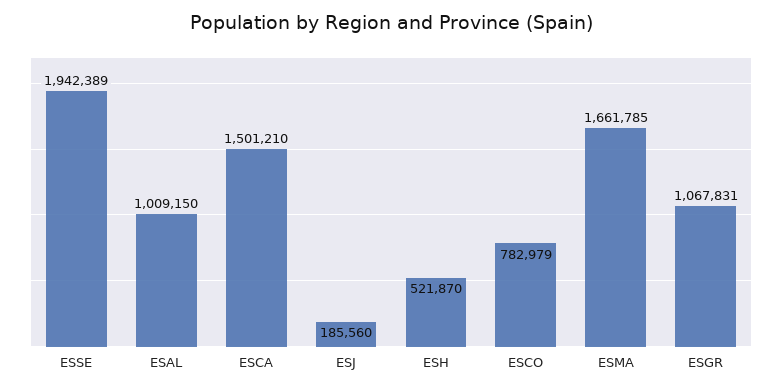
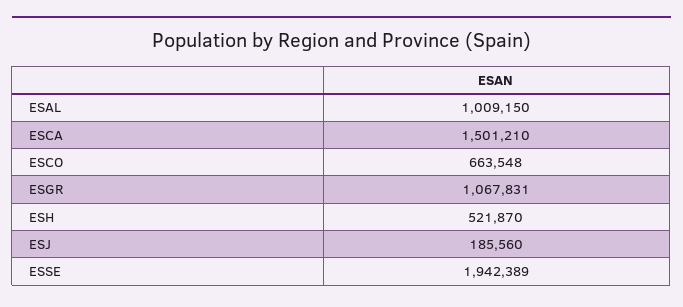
ESCO: 782979 -> 663548
ESMA: 1661785 -> none

